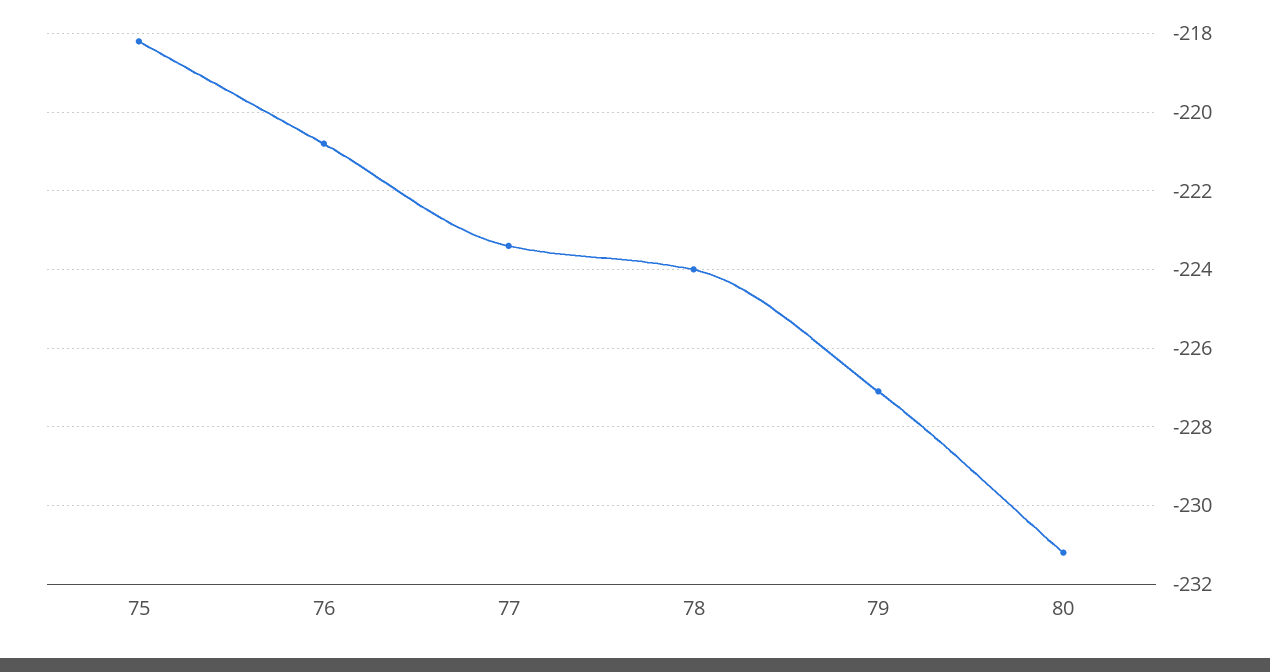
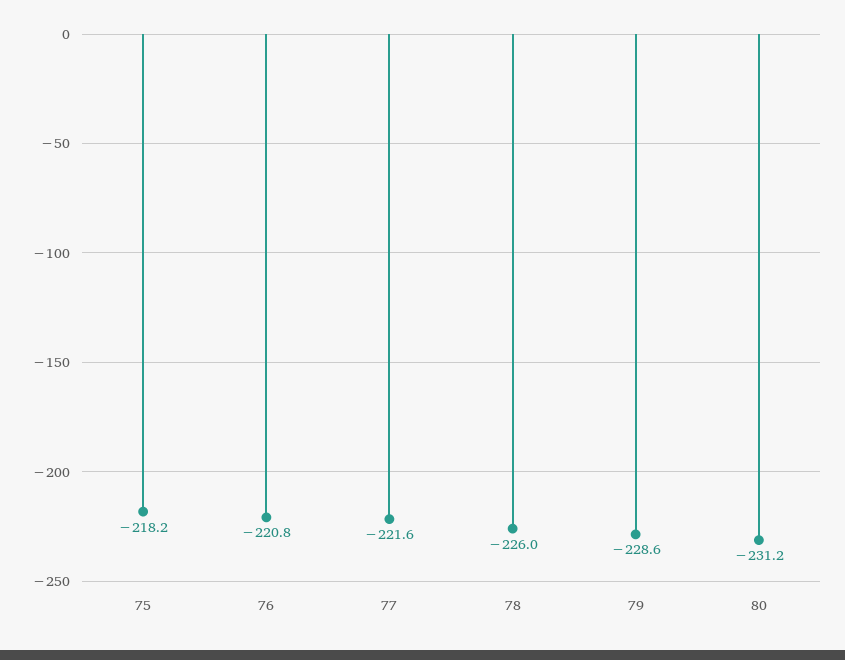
77: -223.5 -> -221.6
78: -224 -> -226
79: -227 -> -228.6

